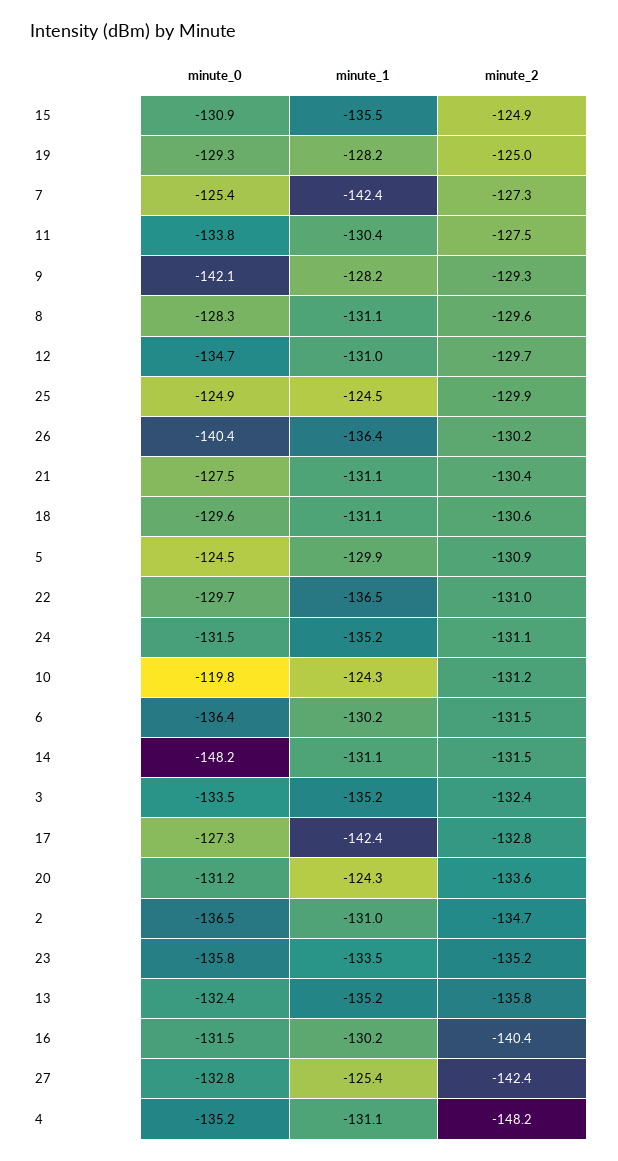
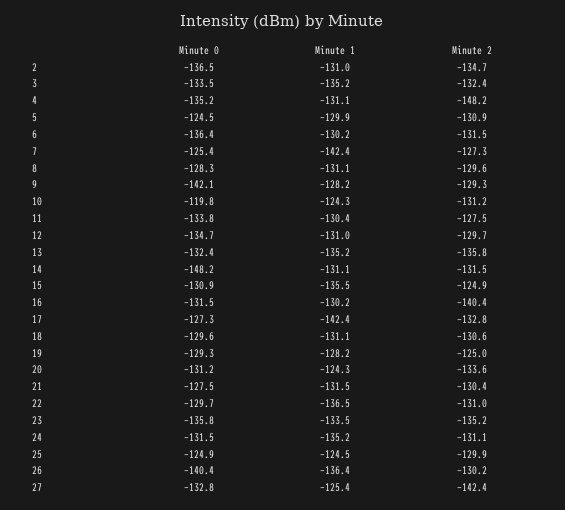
minute_1, 21: -131.1 -> -131.5

